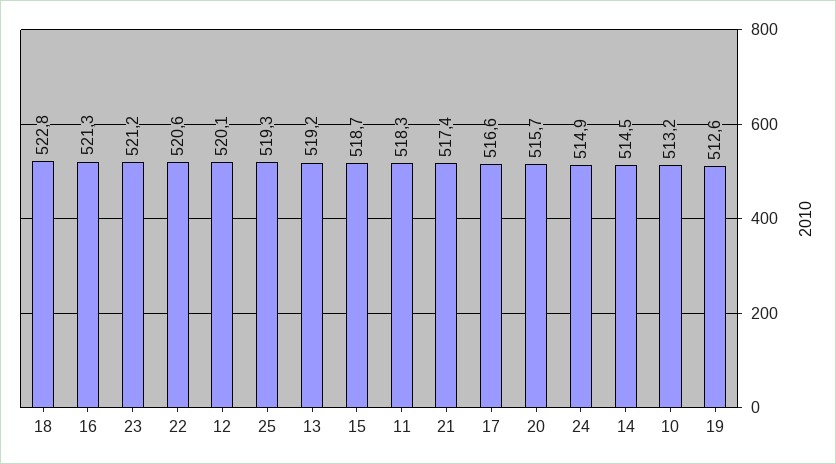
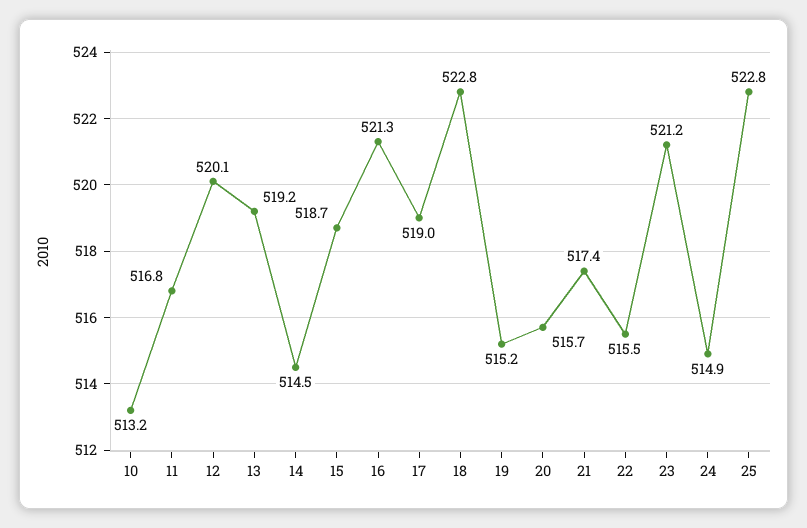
22: 520.6 -> 515.5
25: 519.3 -> 522.8
11: 518.3 -> 516.8
17: 516.6 -> 519
19: 512.6 -> 515.2

